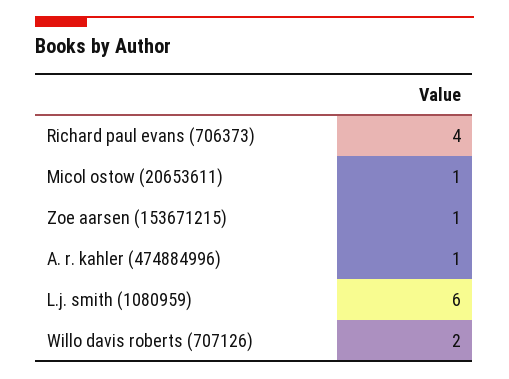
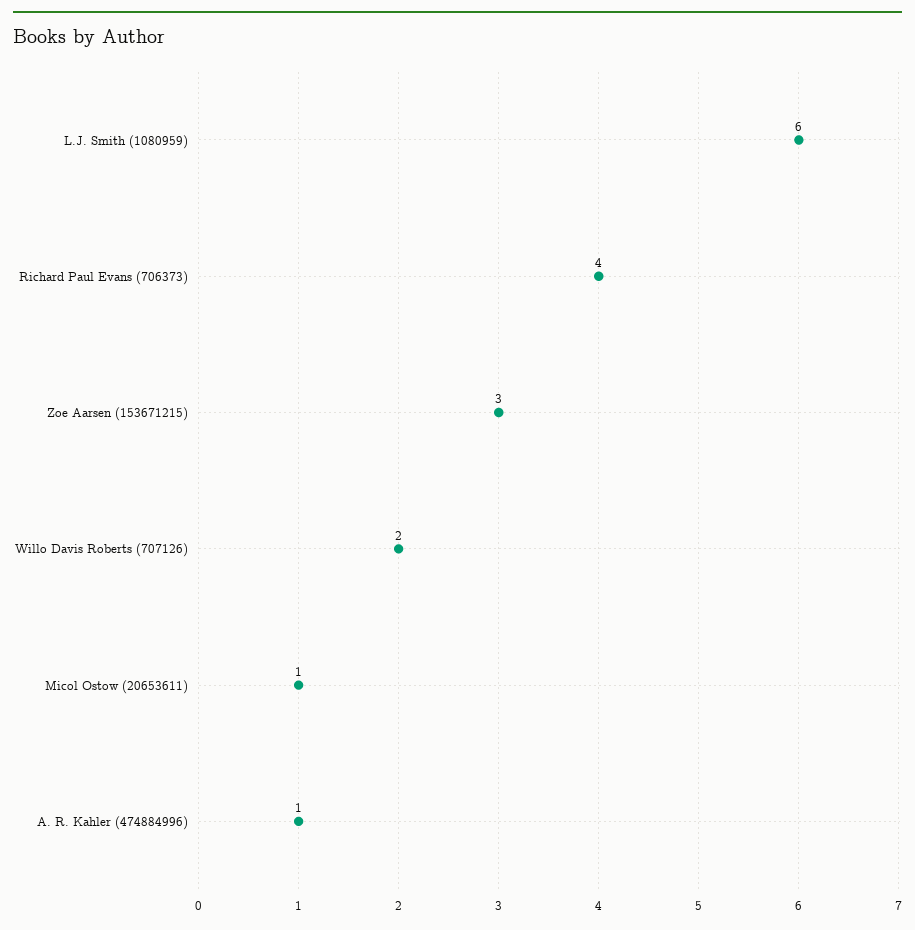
Zoe aarsen (153671215): 1 -> 3

